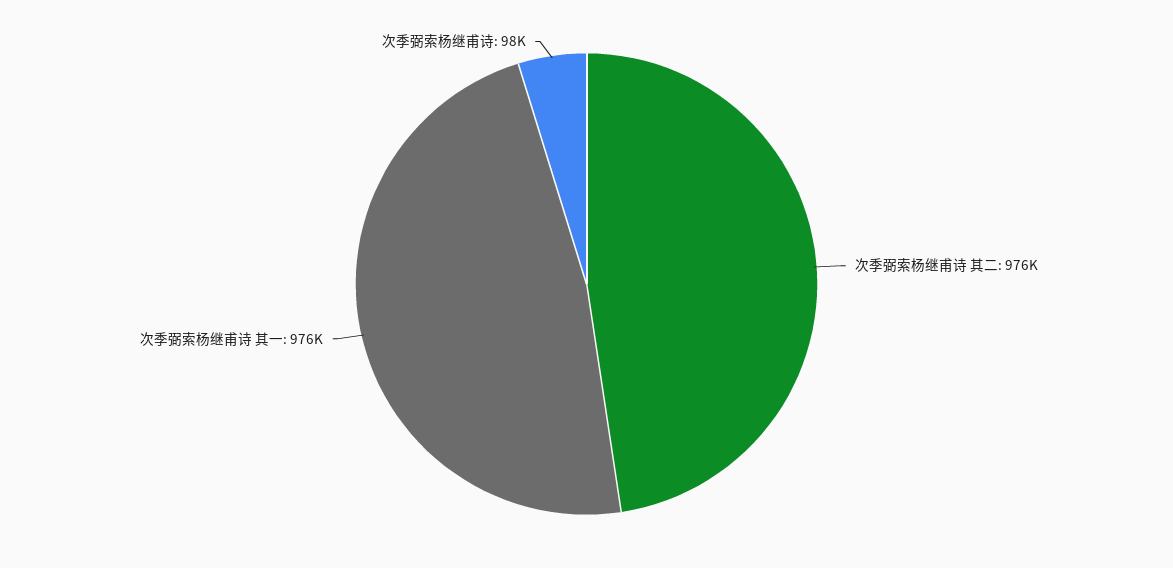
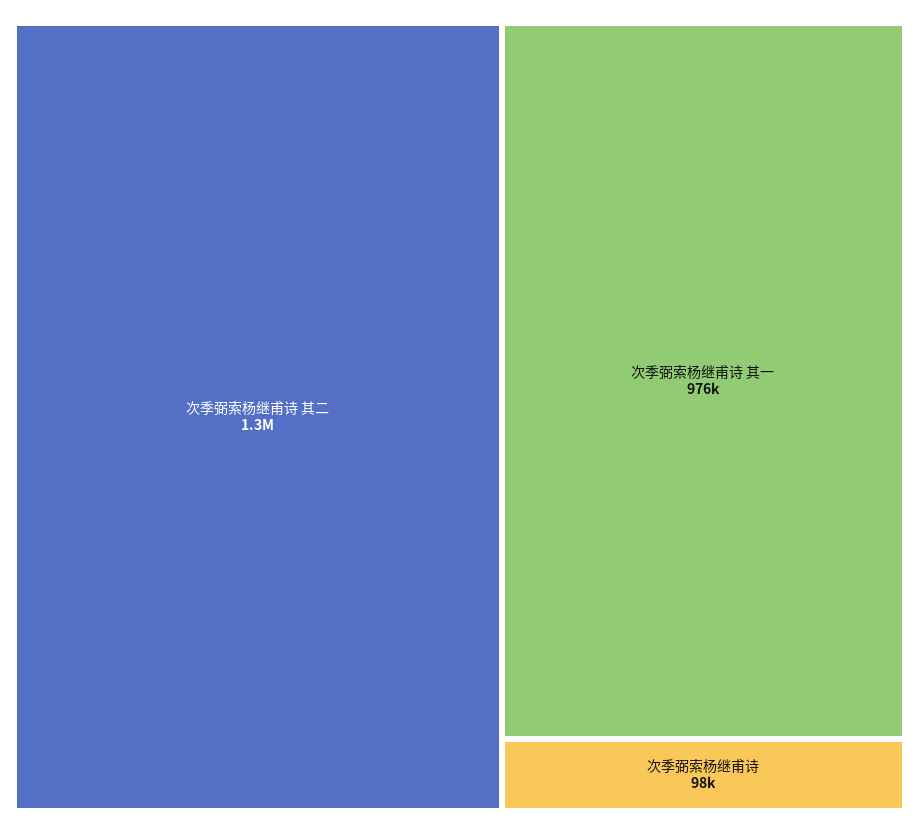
次季弼索杨继甫诗 其二: 976000 -> 1300000

